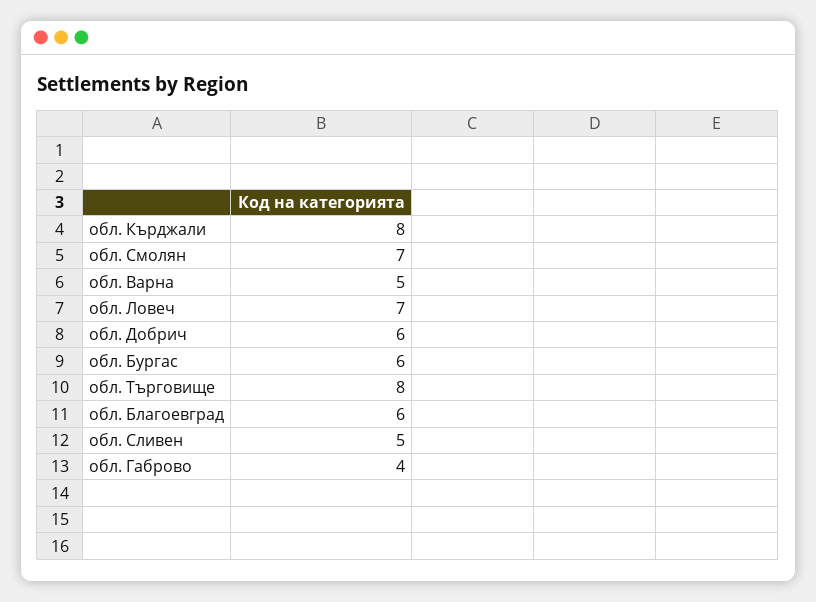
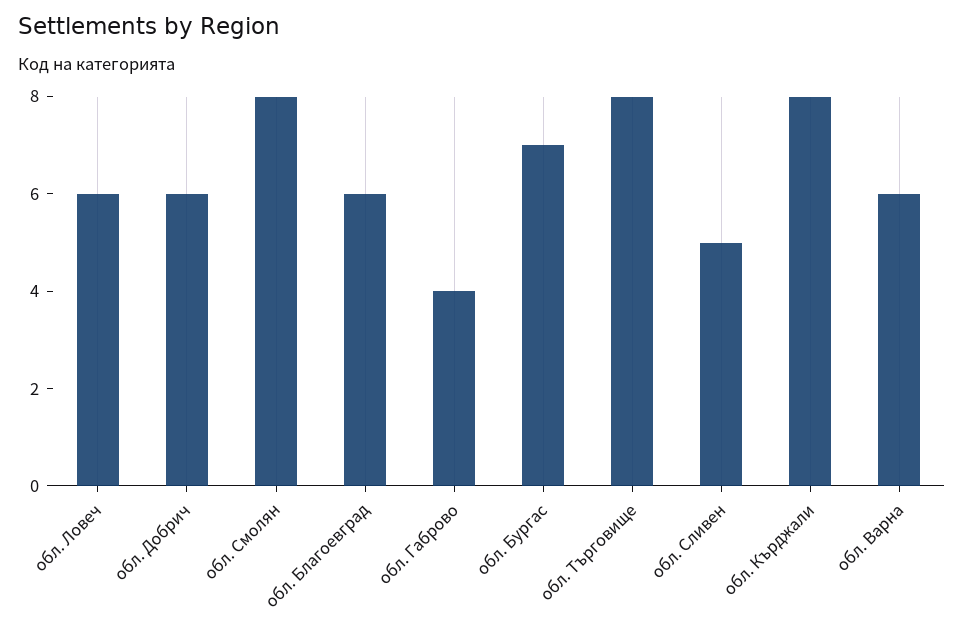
обл. Смолян: 7 -> 8
обл. Варна: 5 -> 6
обл. Ловеч: 7 -> 6
обл. Бургас: 6 -> 7

